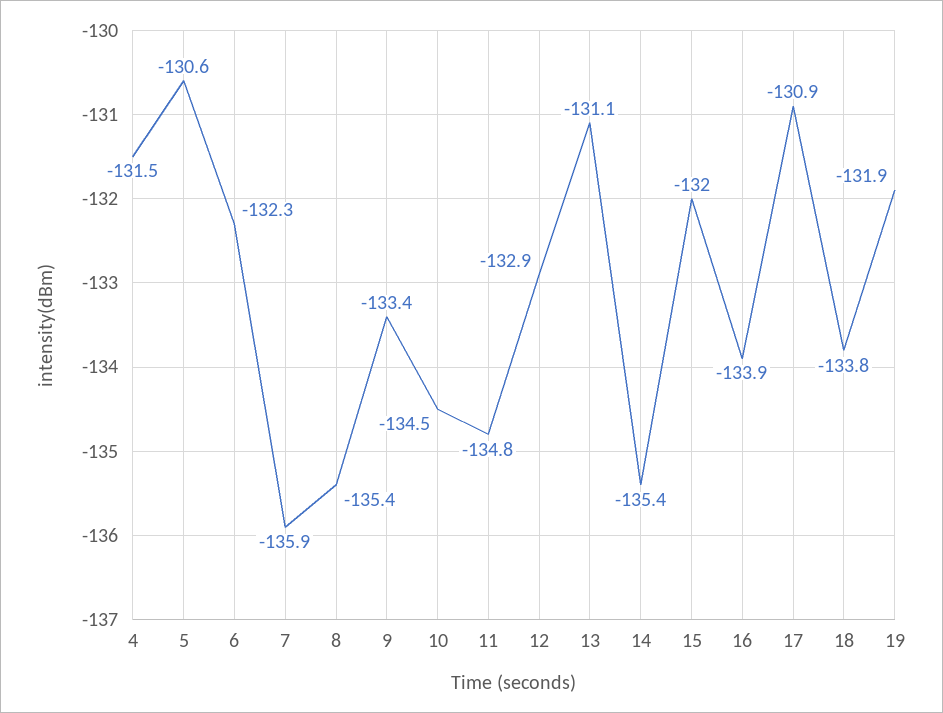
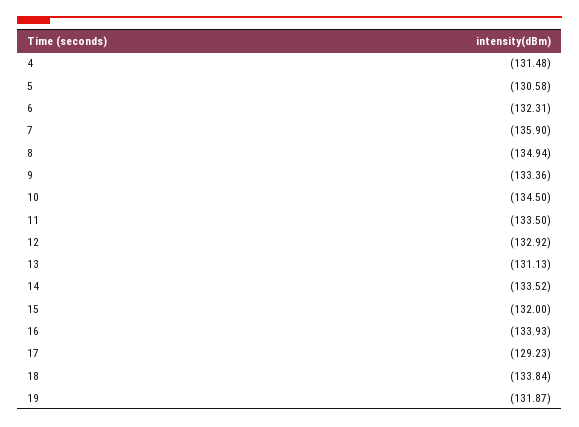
8: -135.4 -> -134.94
11: -134.8 -> -133.5
14: -135.4 -> -133.52
17: -130.9 -> -129.23

